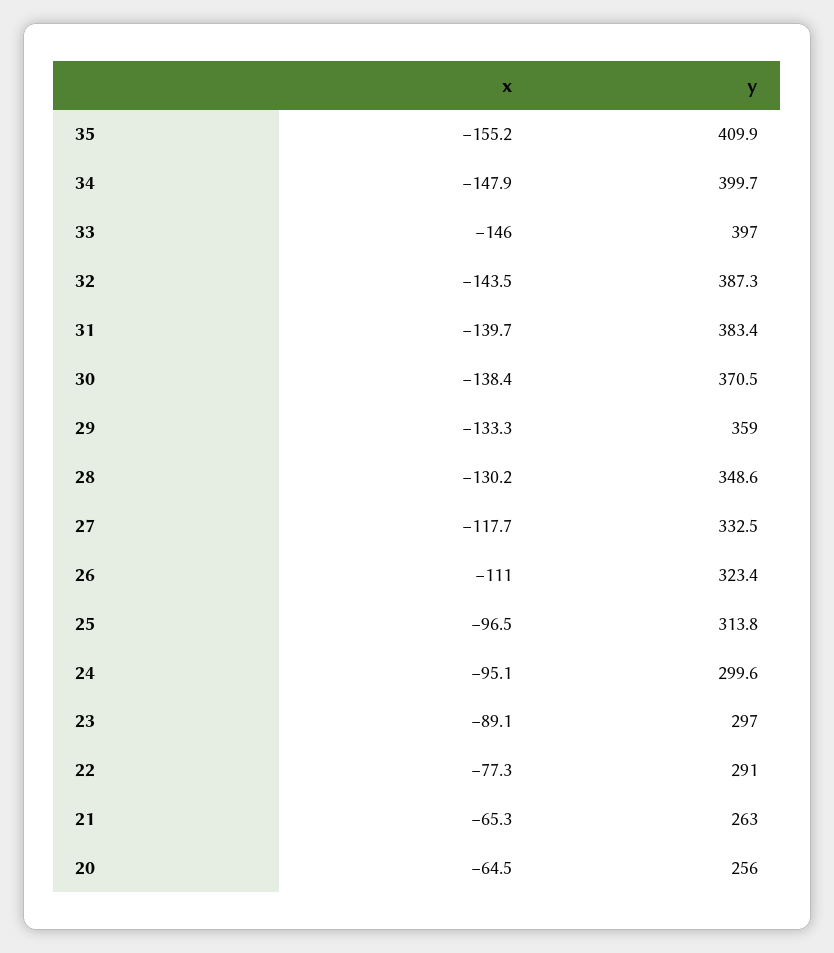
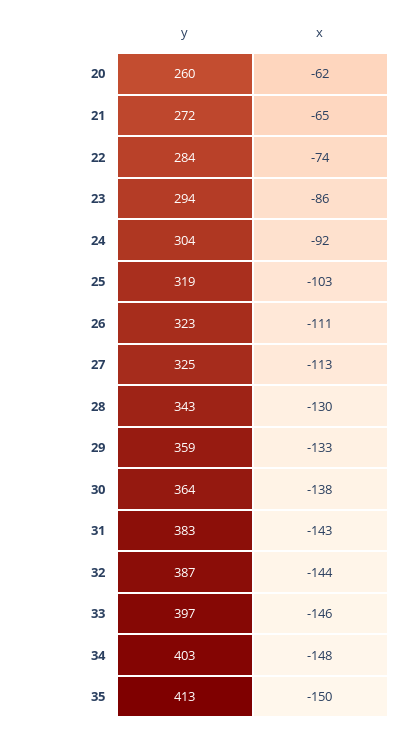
x, 35: -155.2 -> -150
y, 35: 409.9 -> 413
y, 34: 399.7 -> 403
x, 31: -139.7 -> -143
y, 30: 370.5 -> 364
y, 28: 348.6 -> 343
x, 27: -117.7 -> -113
y, 27: 332.5 -> 325
x, 25: -96.5 -> -103
y, 25: 313.8 -> 319
x, 24: -95.1 -> -92
y, 24: 299.6 -> 304
x, 23: -89.1 -> -86
y, 23: 297 -> 294
x, 22: -77.3 -> -74
y, 22: 291 -> 284
y, 21: 263 -> 272
x, 20: -64.5 -> -62
y, 20: 256 -> 260

